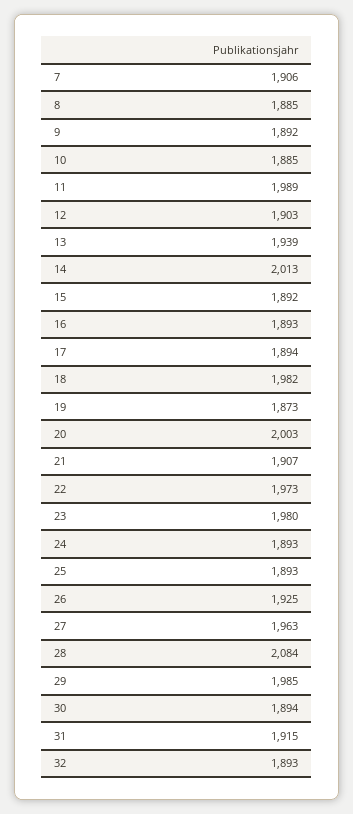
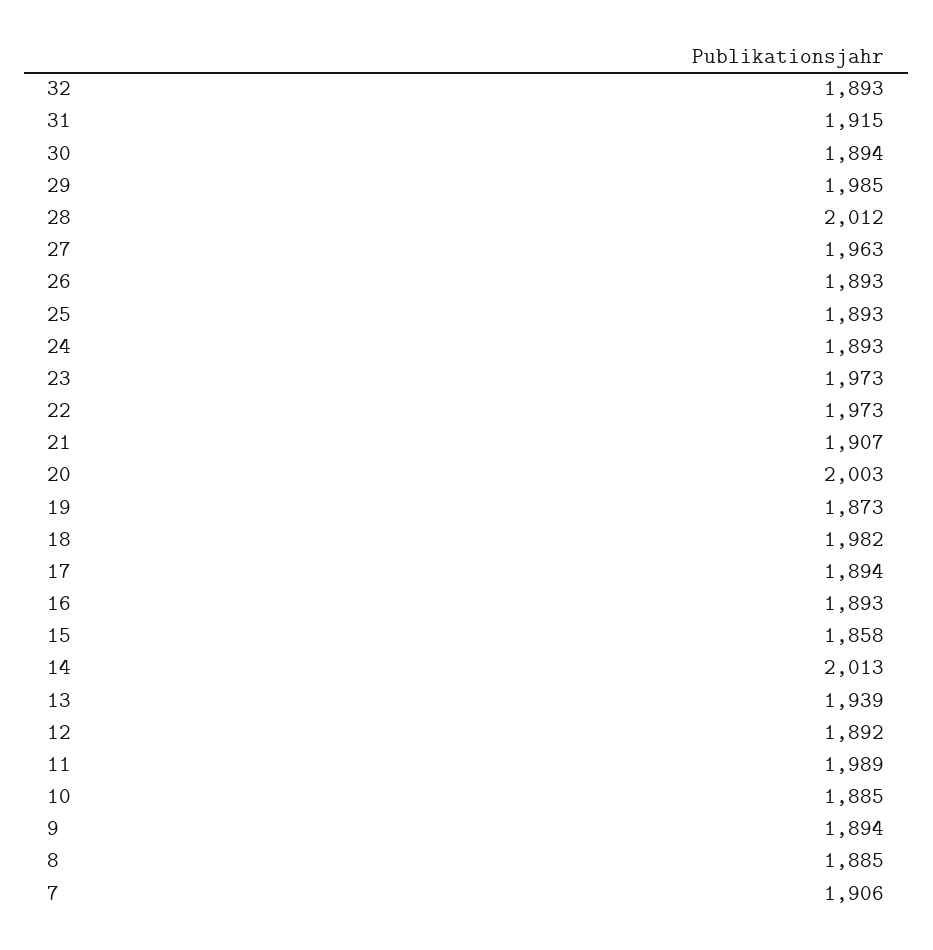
9: 1892 -> 1894
12: 1903 -> 1892
15: 1892 -> 1858
23: 1980 -> 1973
26: 1925 -> 1893
28: 2084 -> 2012

